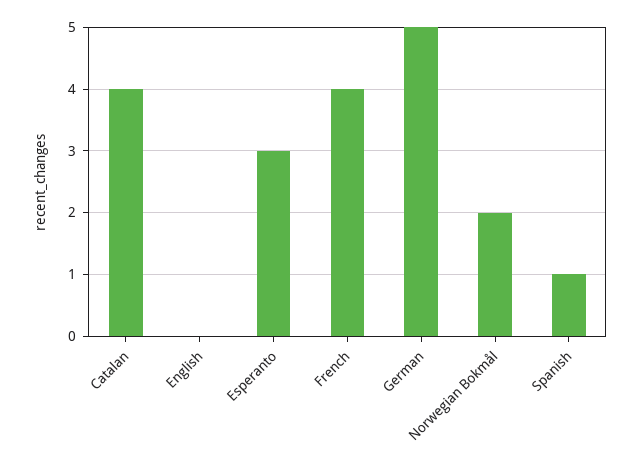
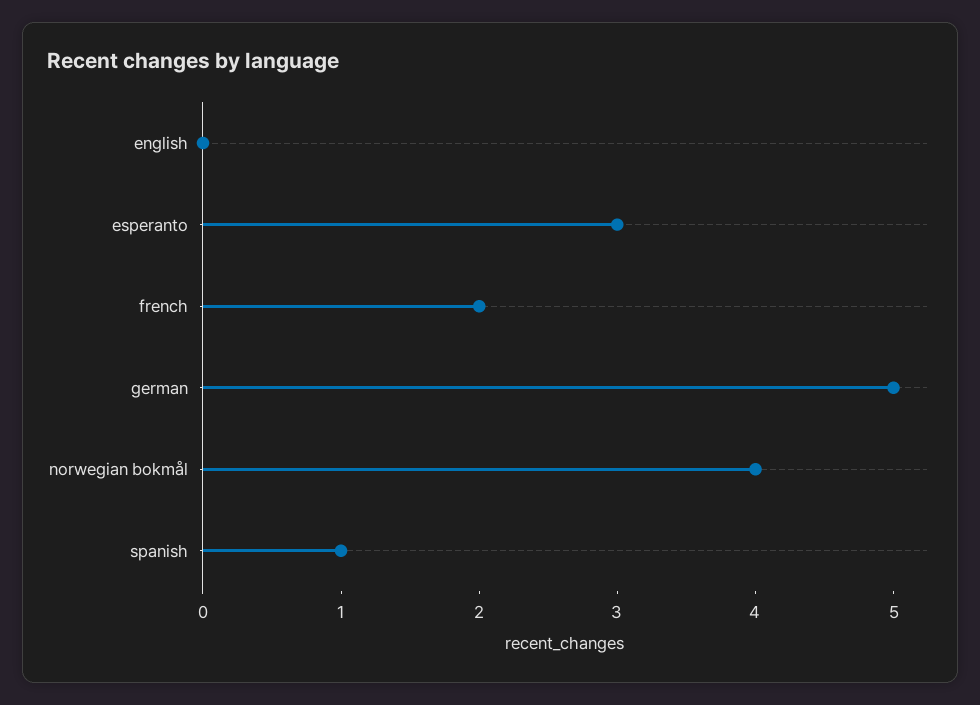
Catalan: 4 -> none
French: 4 -> 2
Norwegian Bokmål: 2 -> 4

